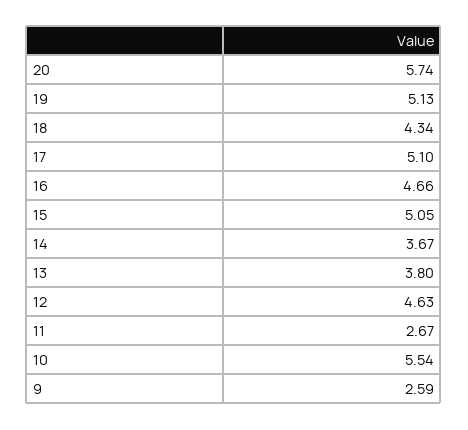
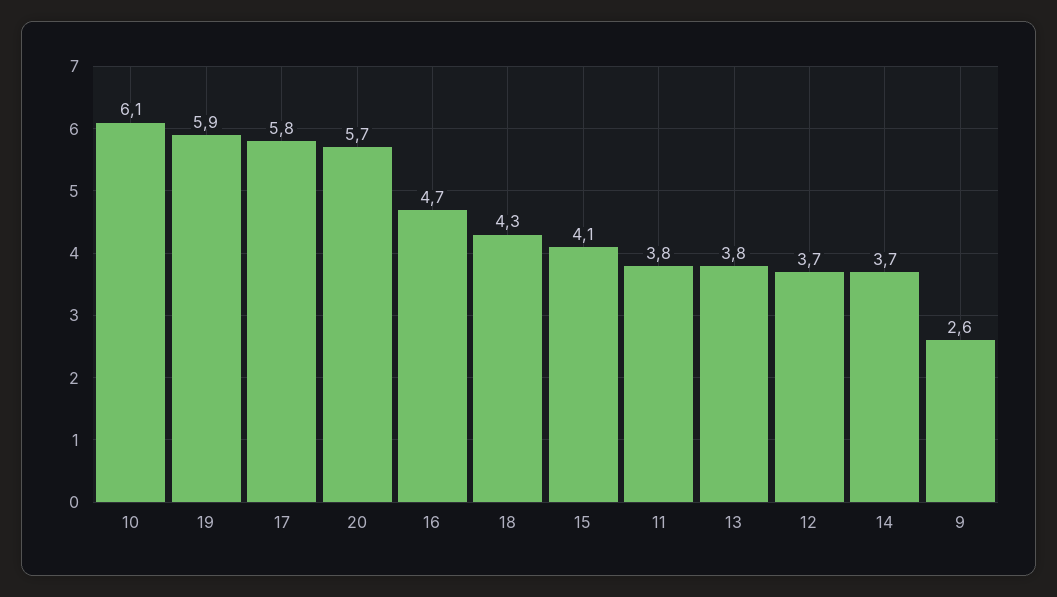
19: 5.13 -> 5.9
17: 5.1 -> 5.8
15: 5.05 -> 4.1
12: 4.63 -> 3.7
11: 2.67 -> 3.8
10: 5.54 -> 6.1

